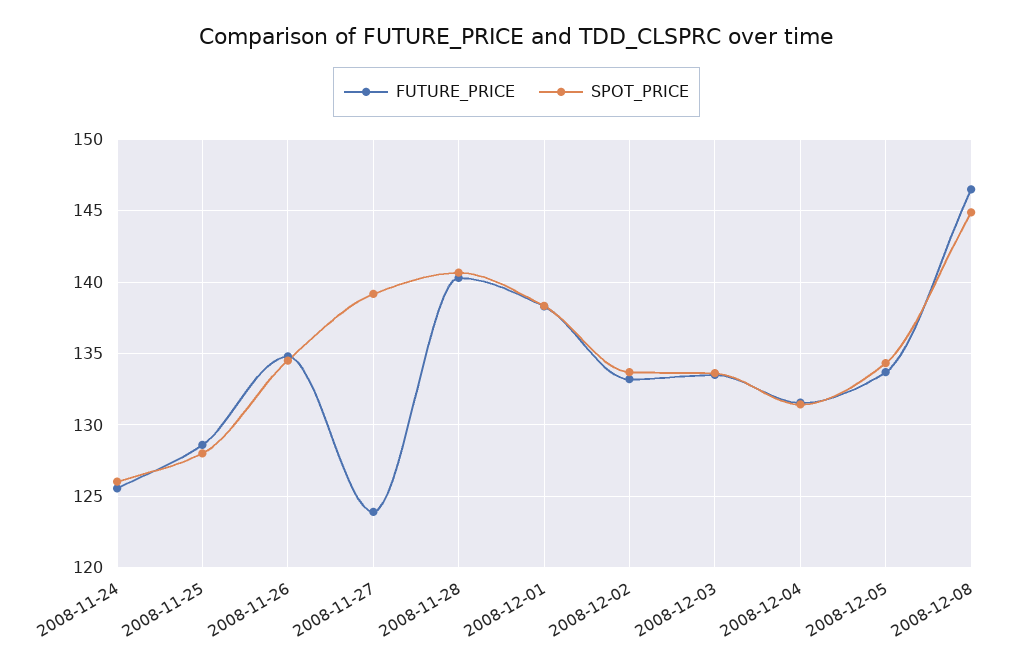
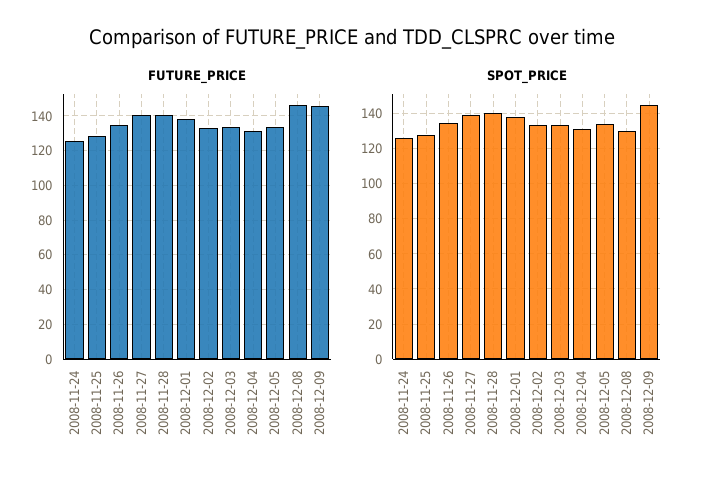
FUTURE_PRICE, 2008-11-27: 124 -> 140
SPOT_PRICE, 2008-12-08: 145 -> 130
FUTURE_PRICE, 2008-12-09: none -> 145
SPOT_PRICE, 2008-12-09: none -> 145

